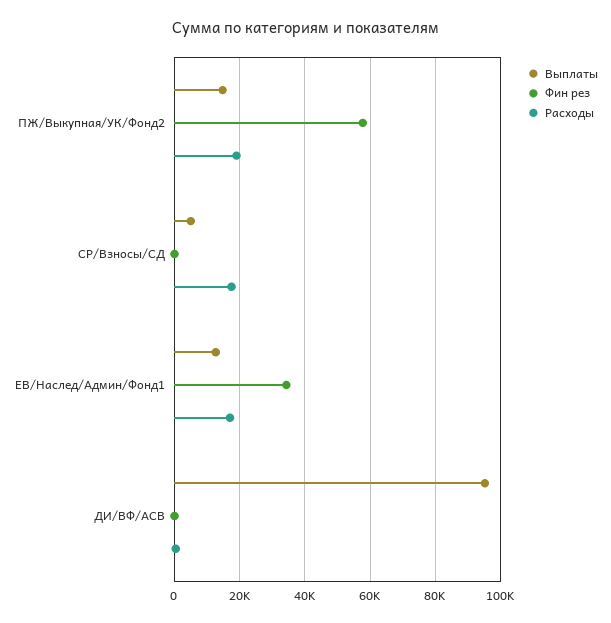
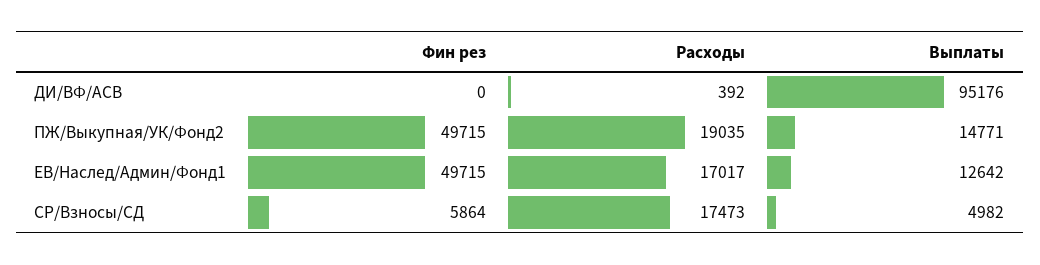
Фин рез, ПЖ/Выкупная/УК/Фонд2: 58000 -> 49715
Фин рез, СР/Взносы/СД: 0 -> 5864
Фин рез, ЕВ/Наслед/Админ/Фонд1: 34000 -> 49715

